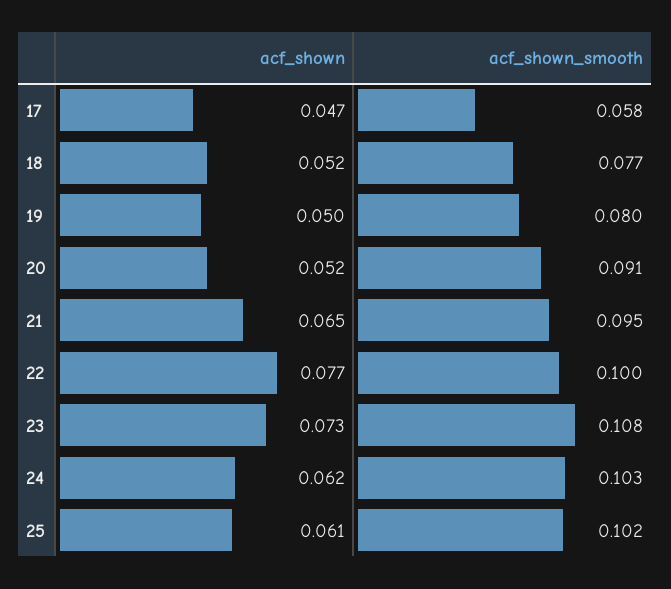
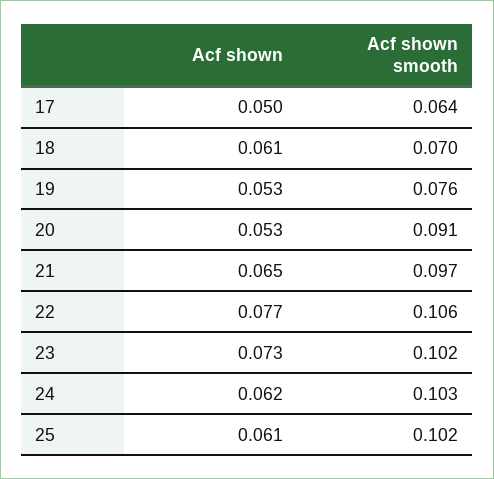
acf_shown, 17: 0.047 -> 0.05
acf_shown_smooth, 17: 0.058 -> 0.064
acf_shown, 18: 0.052 -> 0.061
acf_shown_smooth, 18: 0.077 -> 0.07
acf_shown, 19: 0.05 -> 0.053
acf_shown_smooth, 19: 0.08 -> 0.076
acf_shown, 20: 0.052 -> 0.053
acf_shown_smooth, 21: 0.095 -> 0.097
acf_shown_smooth, 22: 0.1 -> 0.106
acf_shown_smooth, 23: 0.108 -> 0.102

